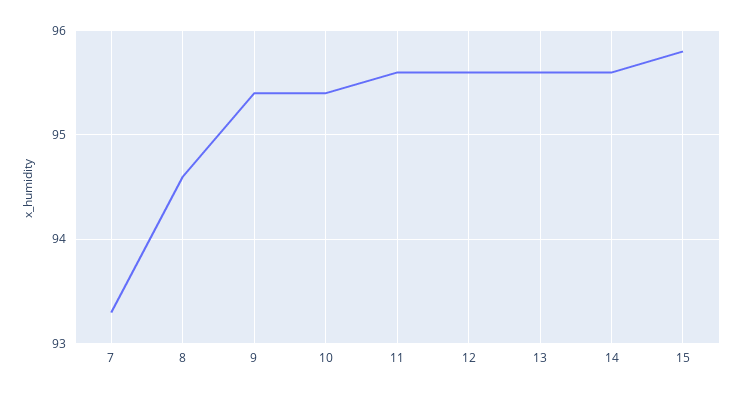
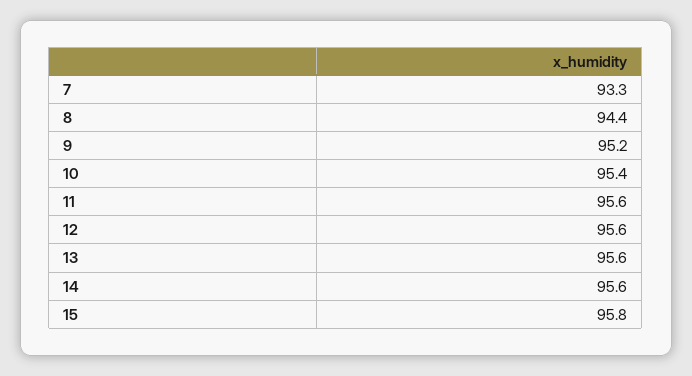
8: 94.6 -> 94.4
9: 95.4 -> 95.2

